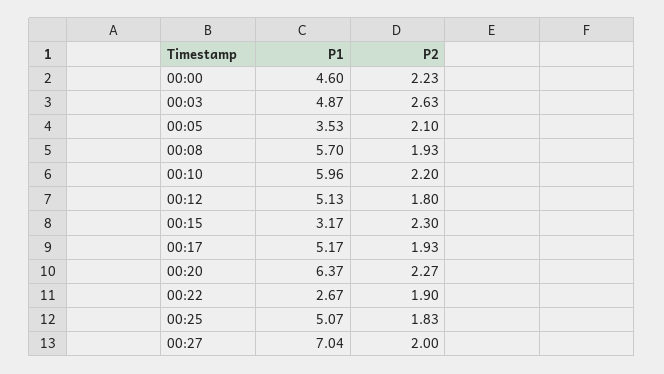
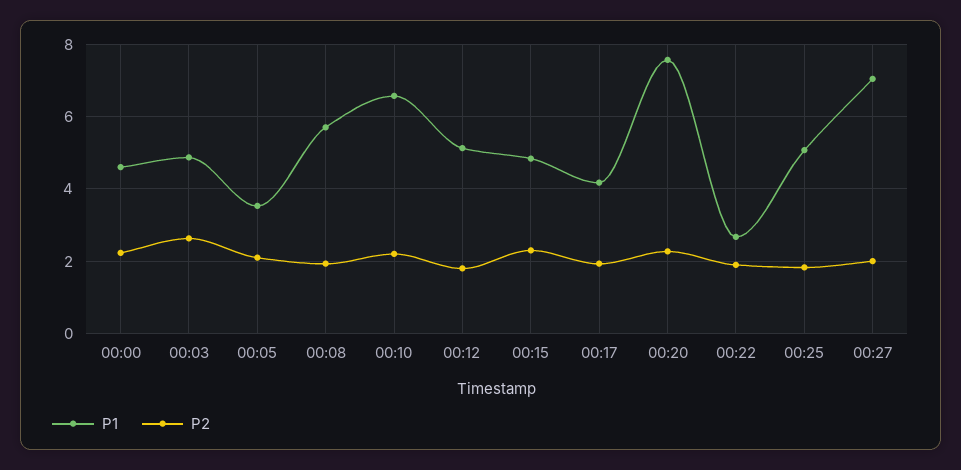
P1, 00:10: 5.96 -> 6.6
P1, 00:15: 3.17 -> 4.8
P1, 00:17: 5.17 -> 4.2
P1, 00:20: 6.37 -> 7.6

